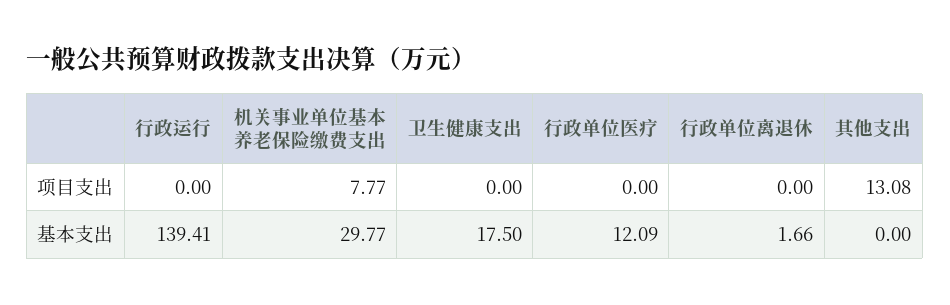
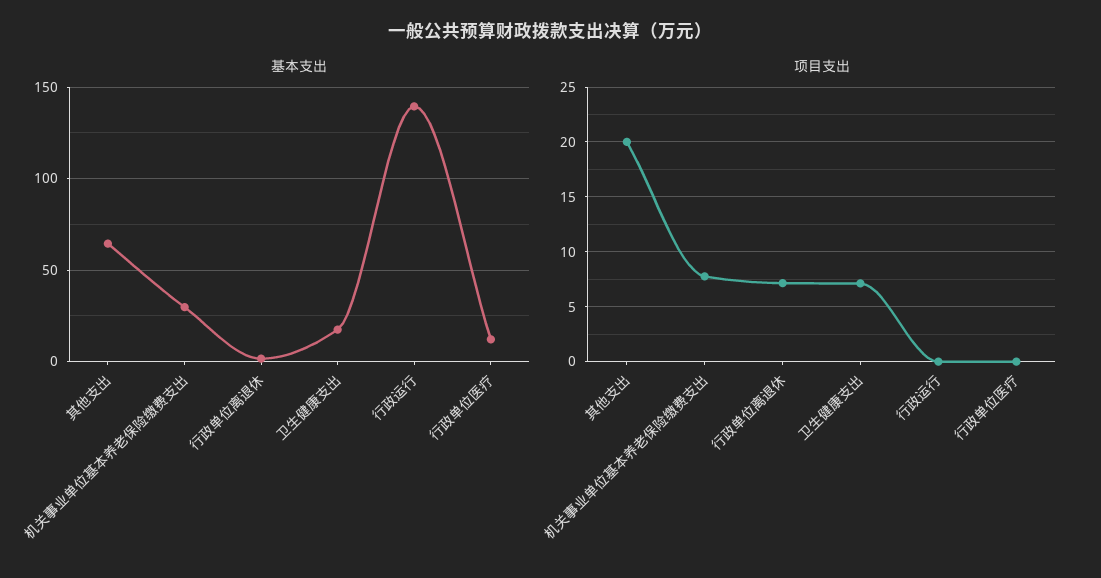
项目支出, 卫生健康支出: 0 -> 7
项目支出, 行政单位离退休: 0 -> 7
项目支出, 其他支出: 13.08 -> 20
基本支出, 其他支出: 0 -> 65

